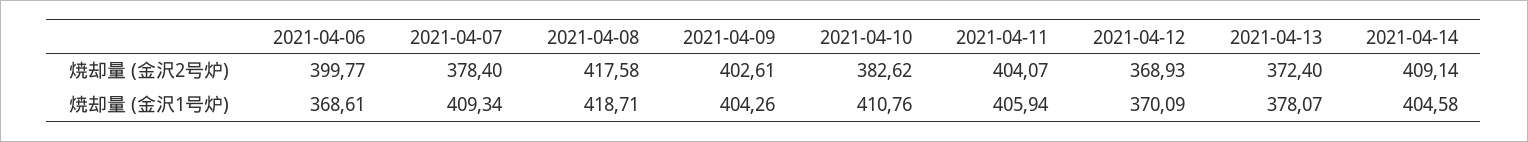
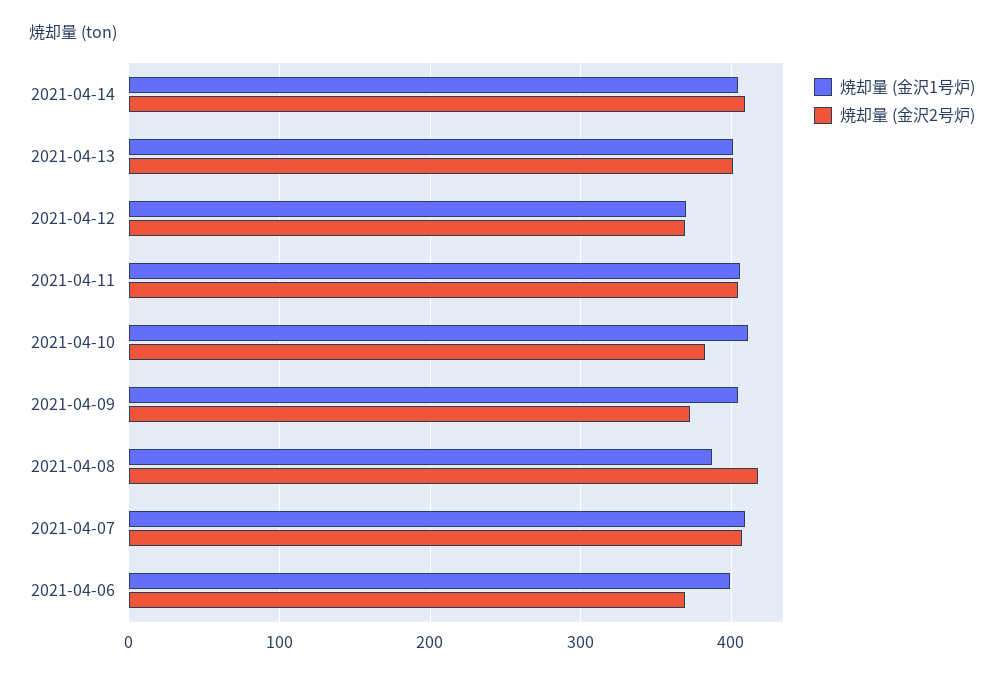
焼却量 (金沢2号炉), 2021-04-06: 399.77 -> 370
焼却量 (金沢2号炉), 2021-04-07: 378.4 -> 410
焼却量 (金沢2号炉), 2021-04-09: 402.61 -> 370
焼却量 (金沢2号炉), 2021-04-13: 372.4 -> 400
焼却量 (金沢1号炉), 2021-04-06: 368.61 -> 400
焼却量 (金沢1号炉), 2021-04-08: 418.71 -> 390
焼却量 (金沢1号炉), 2021-04-13: 378.07 -> 400

